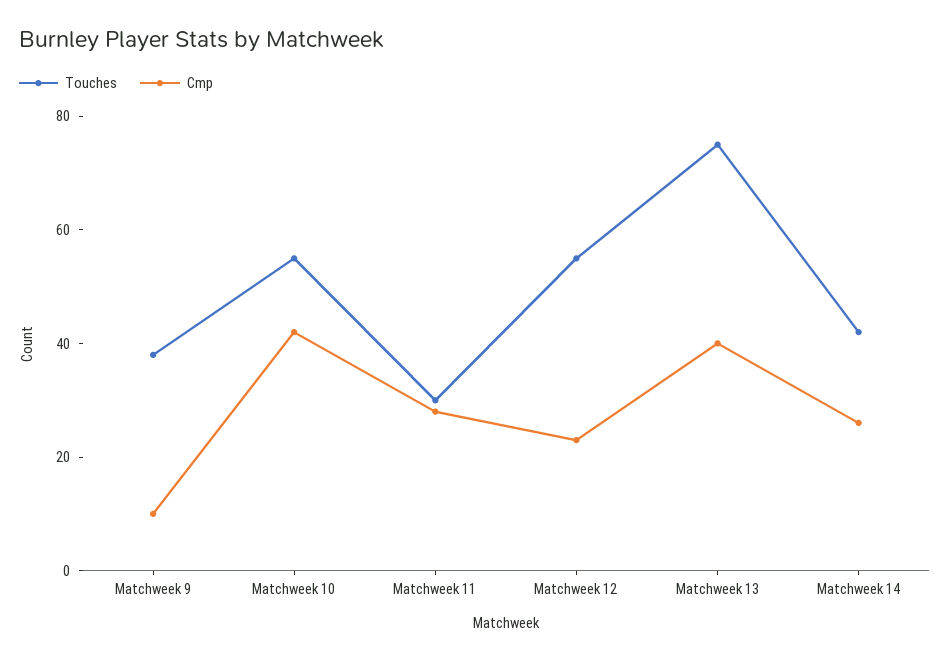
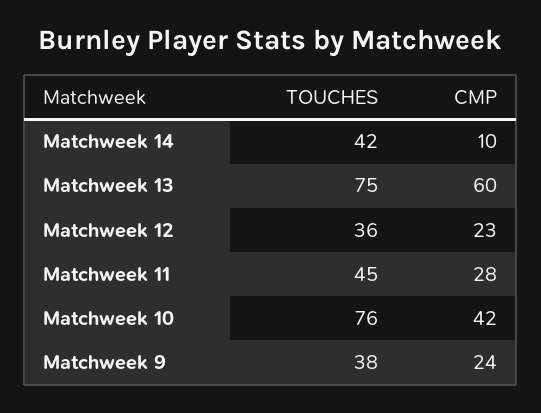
Cmp, Matchweek 9: 10 -> 24
Touches, Matchweek 10: 55 -> 76
Touches, Matchweek 11: 30 -> 45
Touches, Matchweek 12: 55 -> 36
Cmp, Matchweek 13: 40 -> 60
Cmp, Matchweek 14: 25 -> 10

